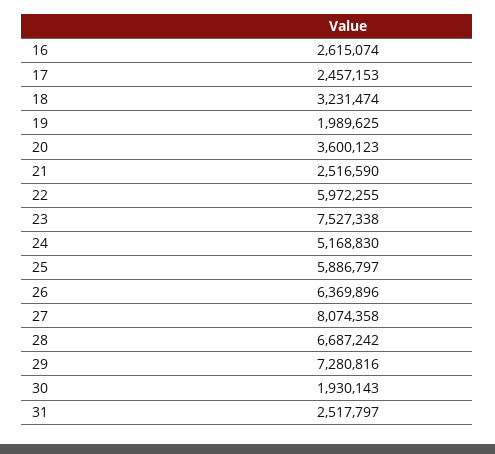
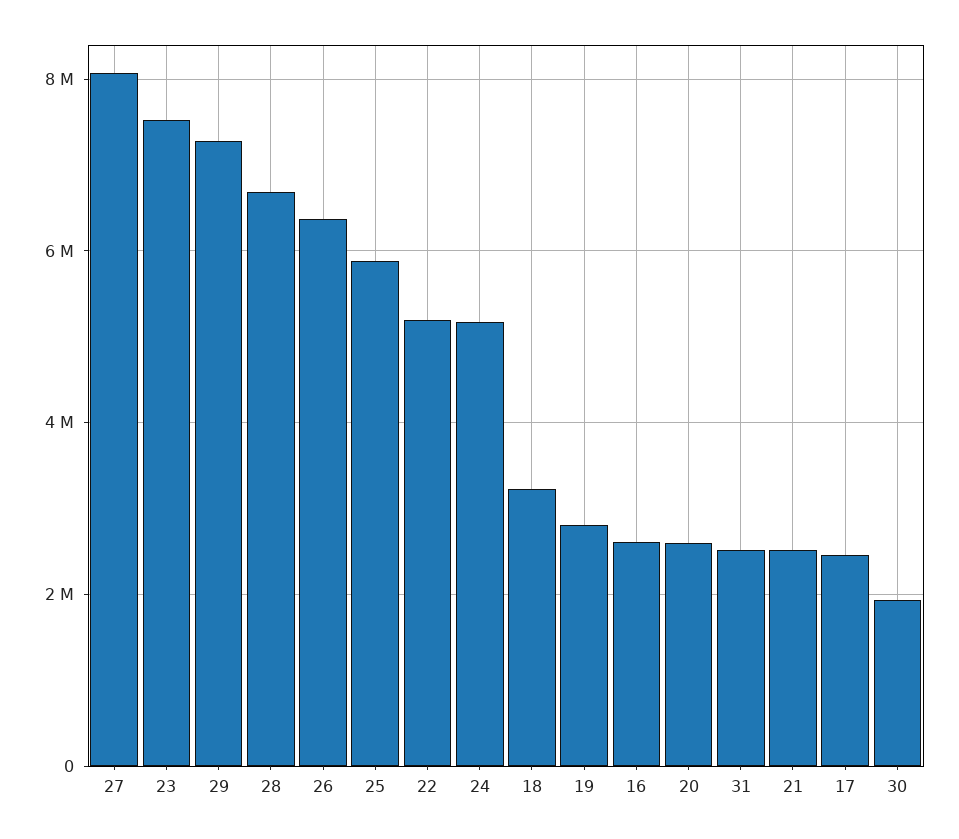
19: 1989625 -> 2800000
20: 3600123 -> 2600000
22: 5972255 -> 5200000

